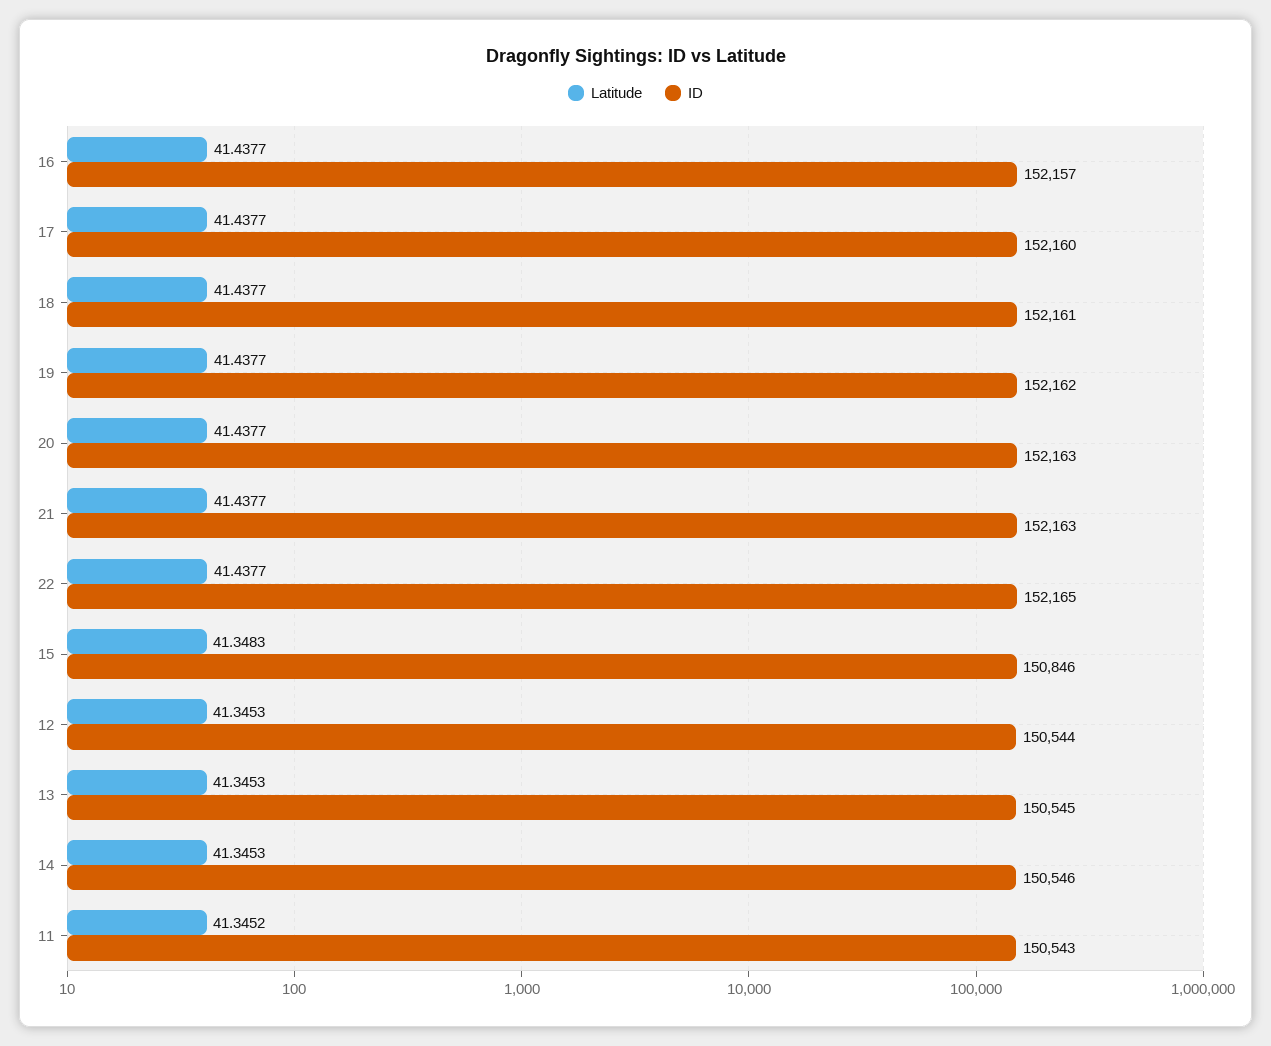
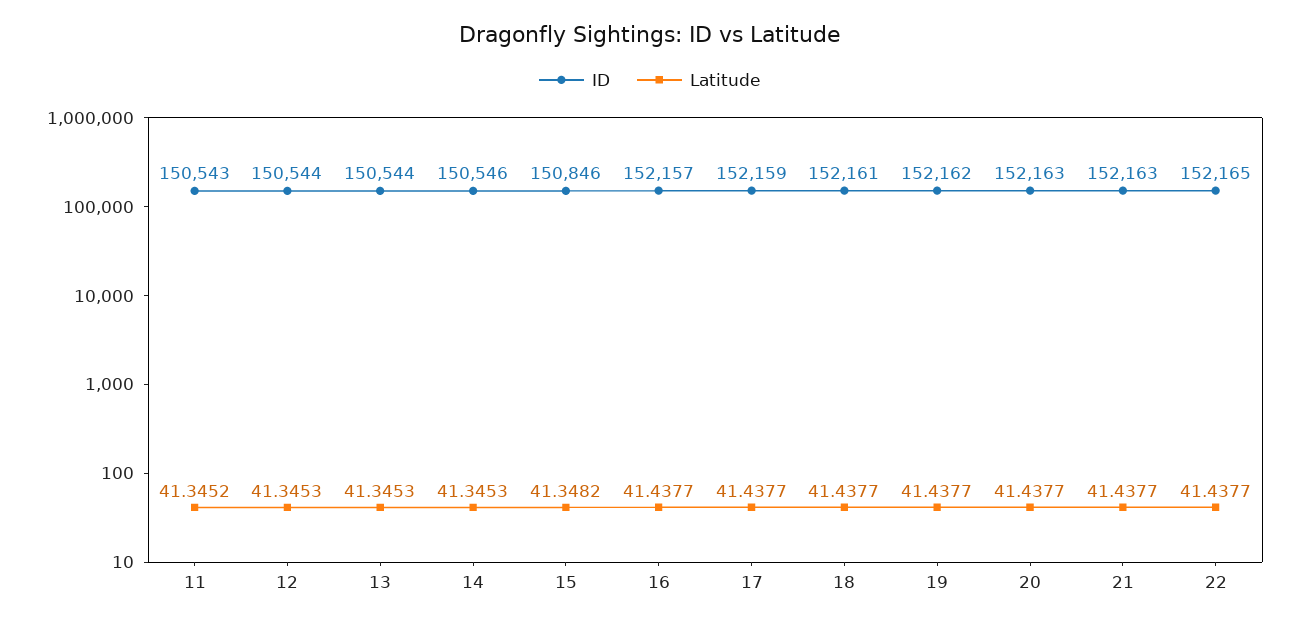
ID, 17: 152160 -> 152159
Latitude, 15: 41.3483 -> 41.3482
ID, 13: 150545 -> 150544

